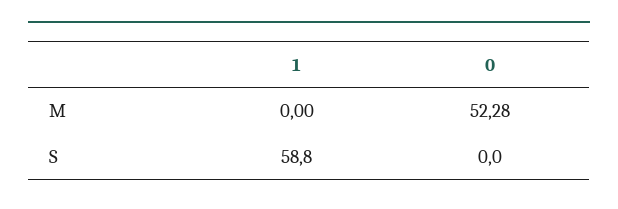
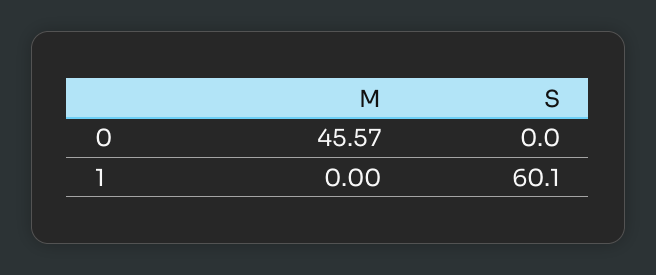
0, M: 52.28 -> 45.57
1, S: 58.8 -> 60.1

